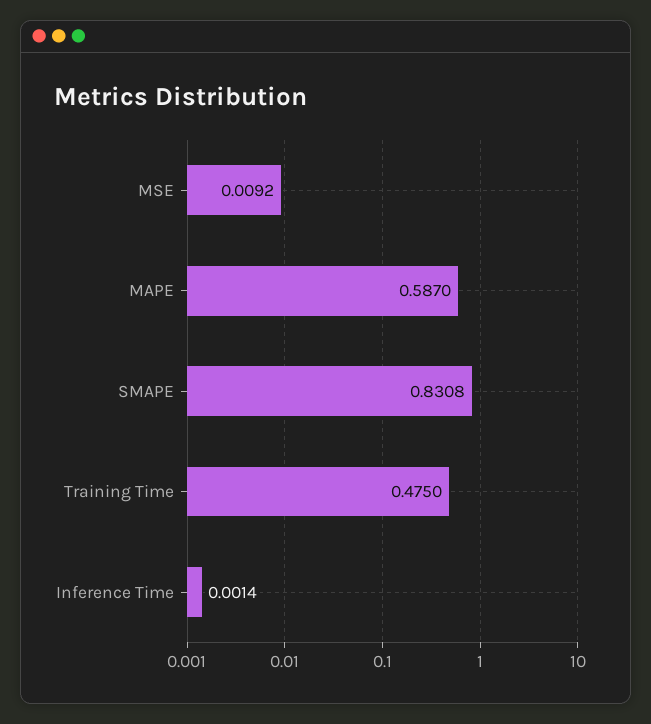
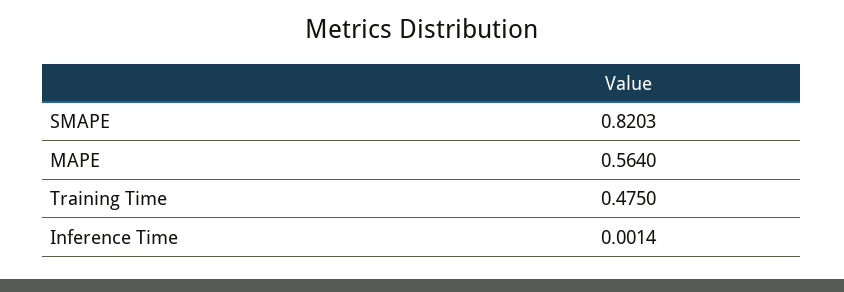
MSE: 0.0092 -> none
MAPE: 0.587 -> 0.564
SMAPE: 0.8308 -> 0.8203

